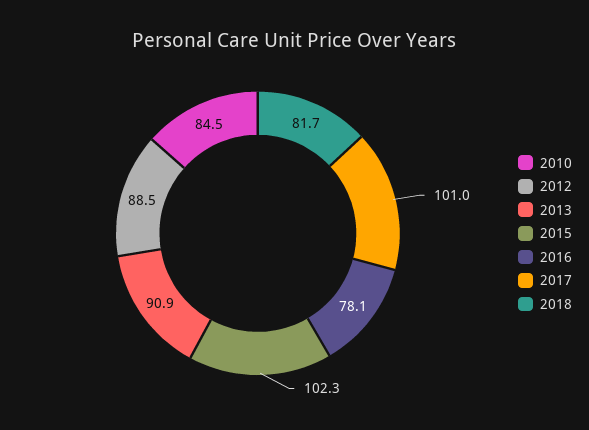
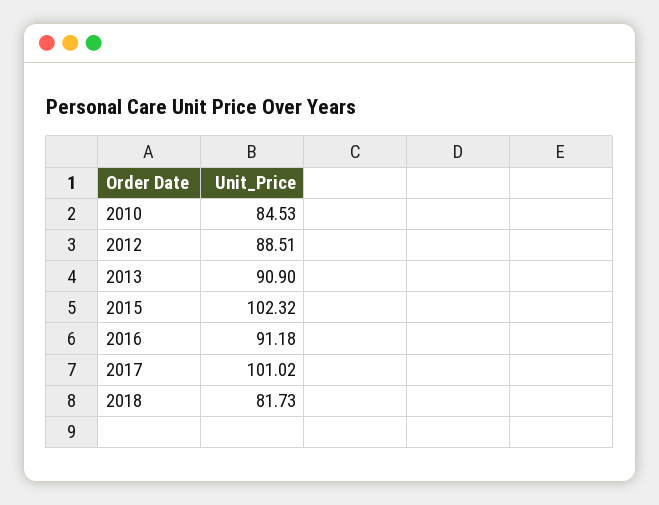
2016: 78.1 -> 91.18

